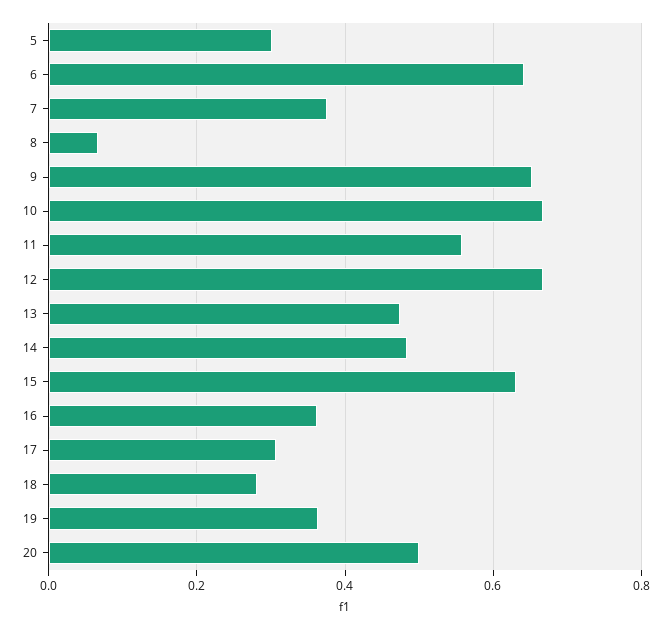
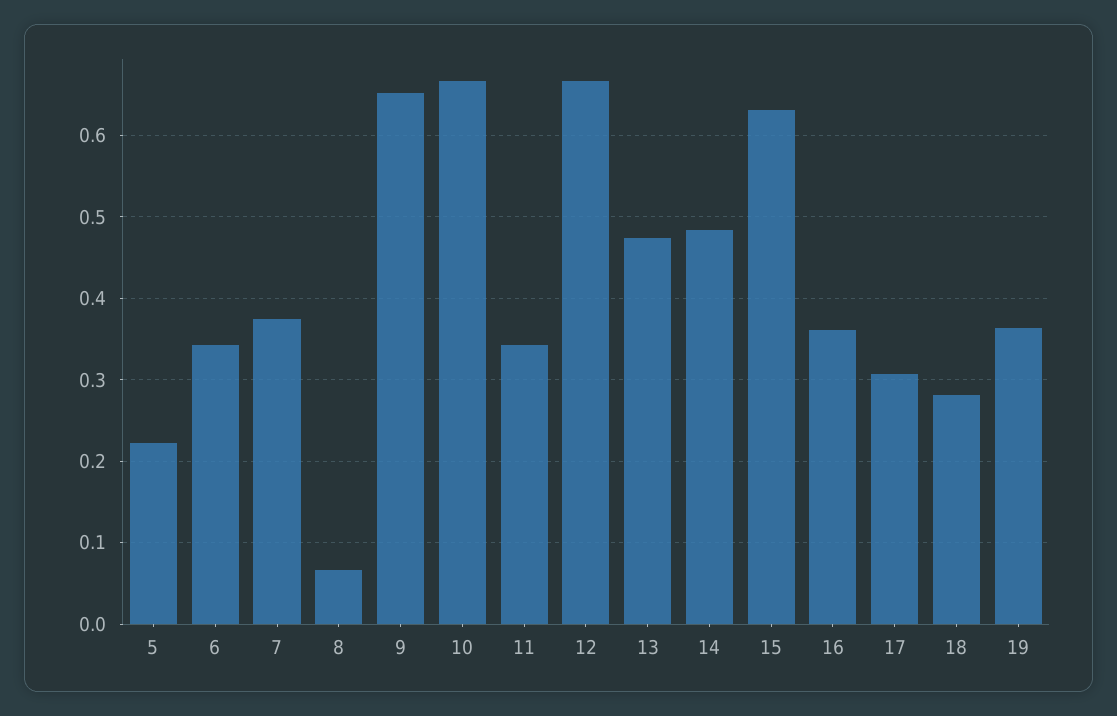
5: 0.3 -> 0.22
6: 0.64 -> 0.34
11: 0.56 -> 0.34
20: 0.5 -> none

